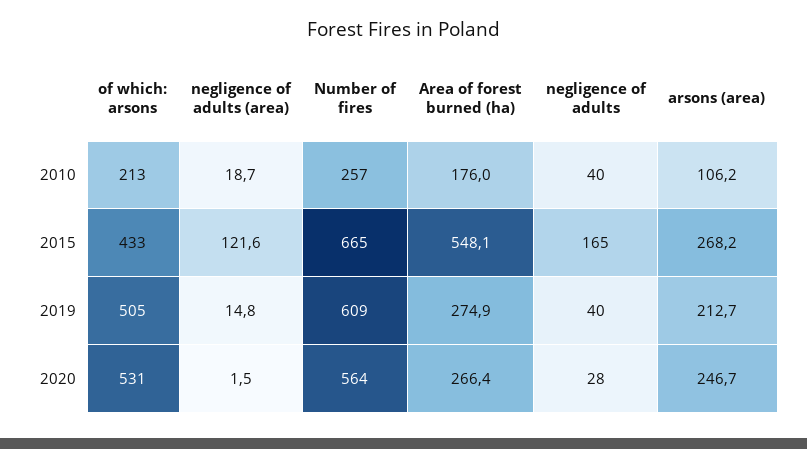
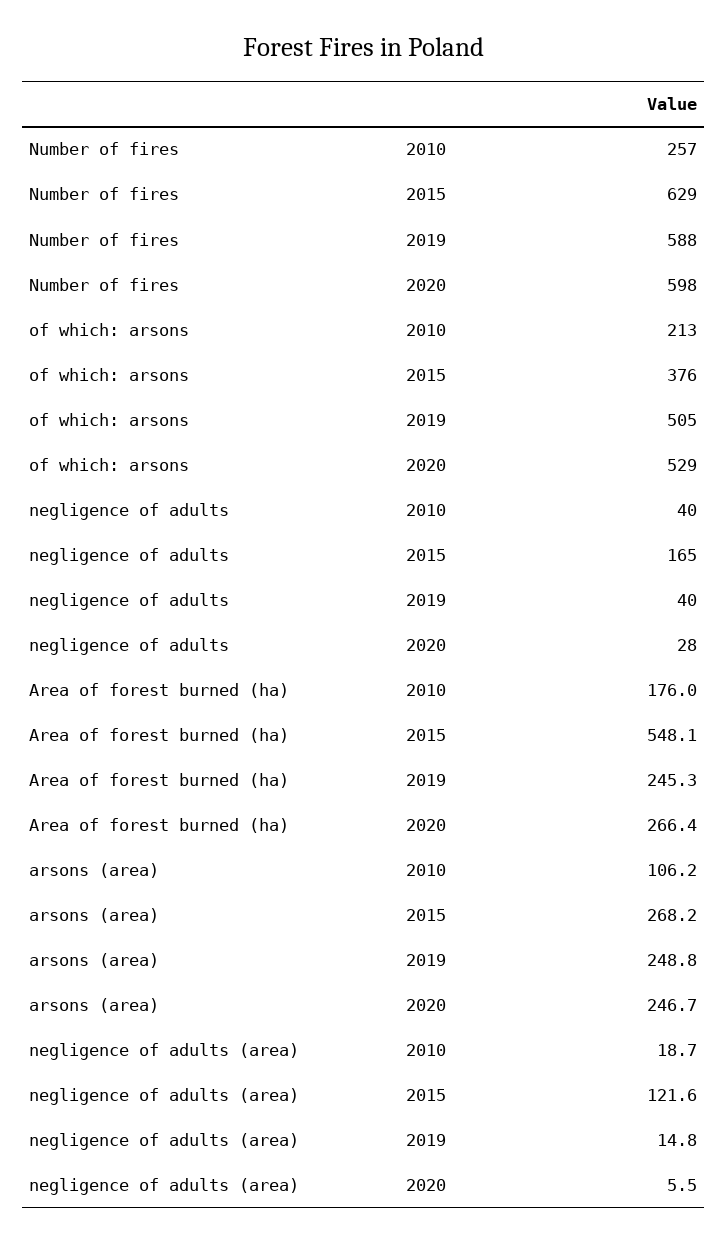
of which: arsons, 2015: 433 -> 376
Number of fires, 2015: 665 -> 629
Number of fires, 2019: 609 -> 588
Area of forest burned (ha), 2019: 274.9 -> 245.3
arsons (area), 2019: 212.7 -> 248.8
of which: arsons, 2020: 531 -> 529
negligence of adults (area), 2020: 1.5 -> 5.5
Number of fires, 2020: 564 -> 598

